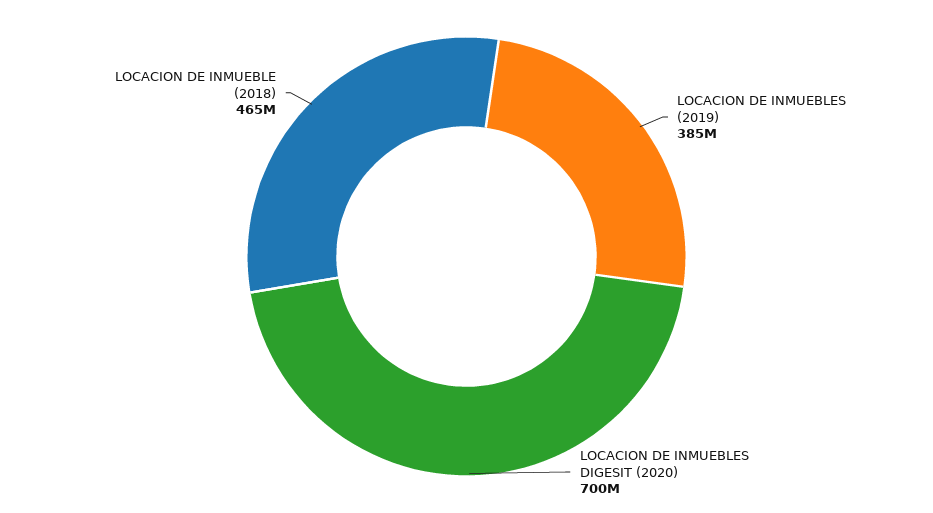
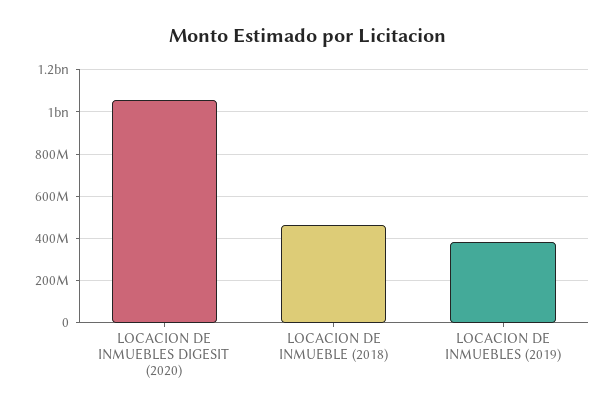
LOCACION DE INMUEBLES DIGESIT (2020): 700000000 -> 1050000000

